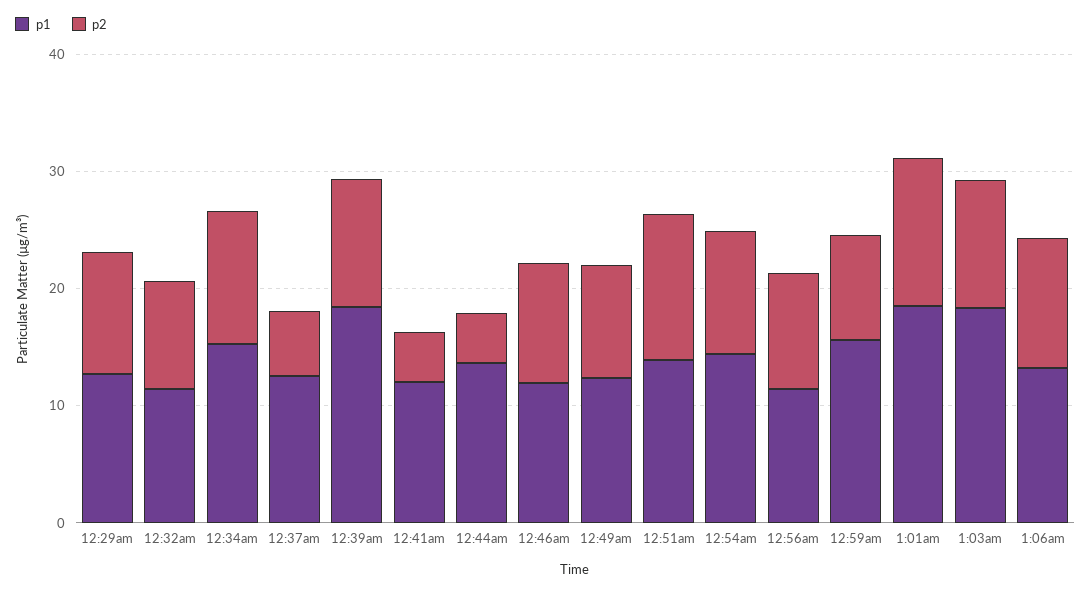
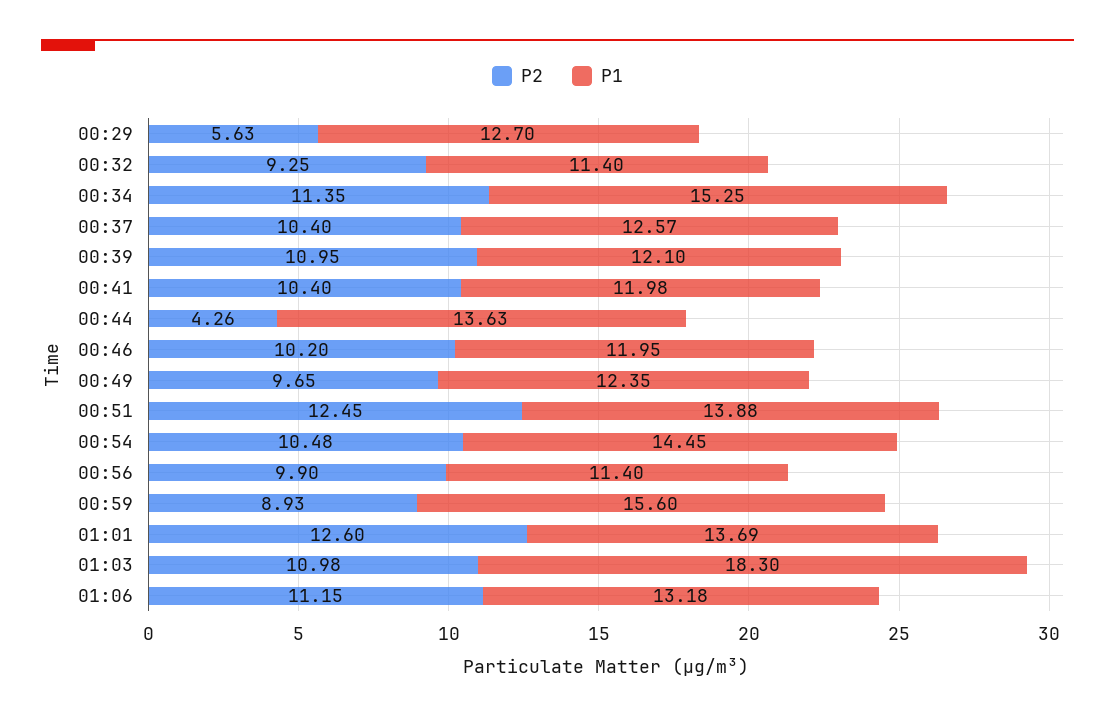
p2, 12:29am: 10 -> 5.63
p2, 12:37am: 6 -> 10.4
p1, 12:39am: 18 -> 12.1
p2, 12:41am: 4 -> 10.4
p1, 1:01am: 18 -> 13.69

